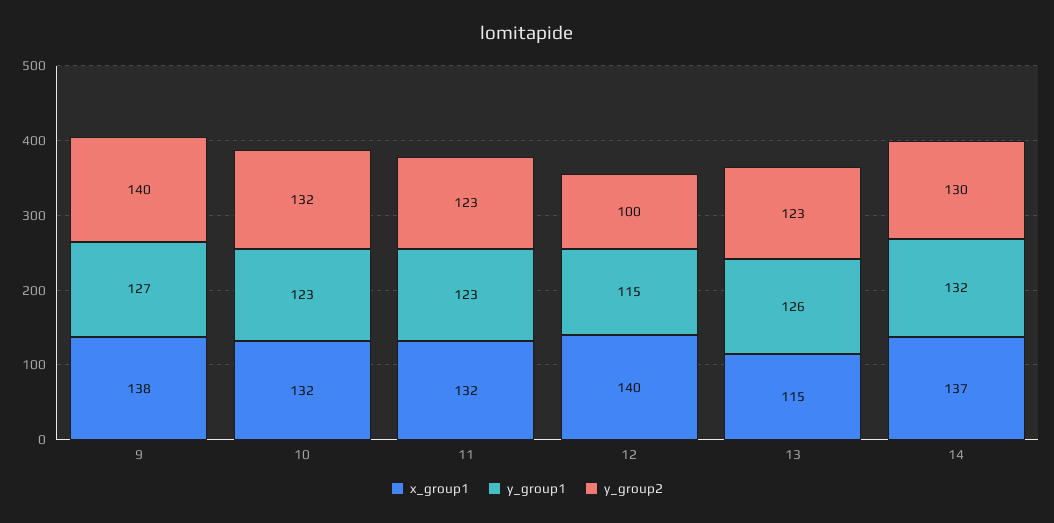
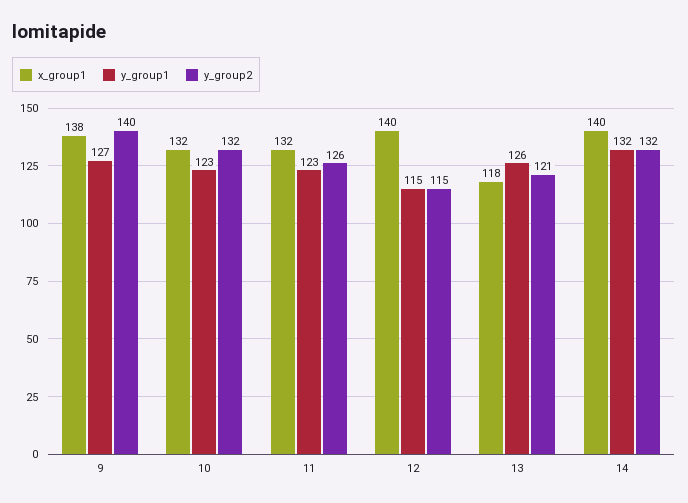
y_group2, 11: 123 -> 126
y_group2, 12: 100 -> 115
x_group1, 13: 115 -> 118
y_group2, 13: 123 -> 121
x_group1, 14: 137 -> 140
y_group2, 14: 130 -> 132

